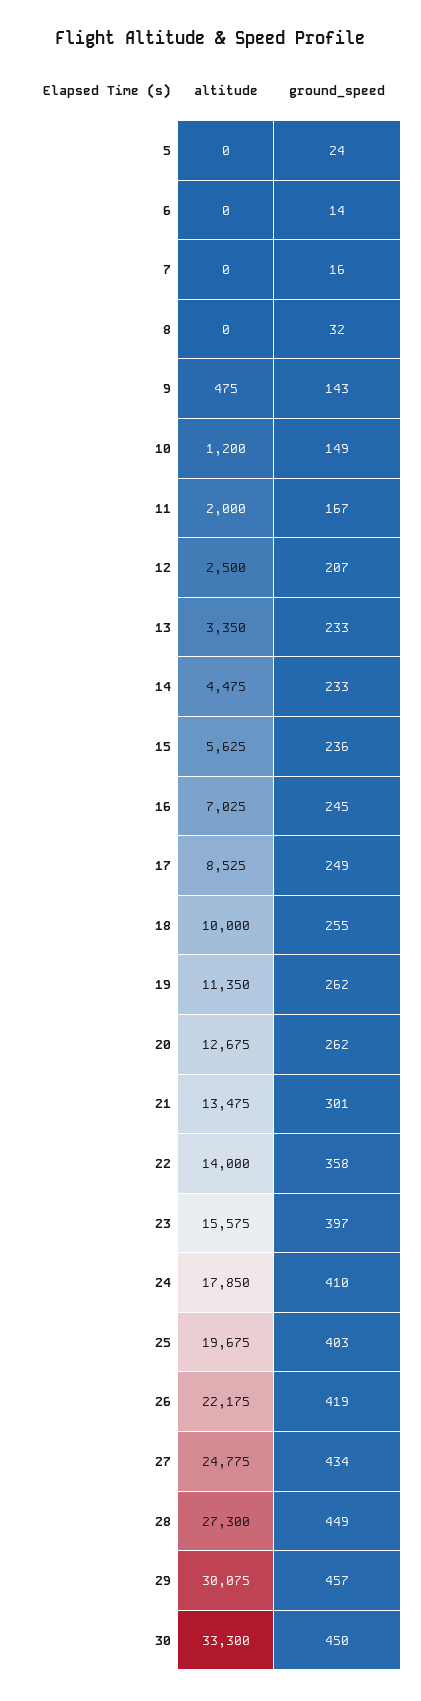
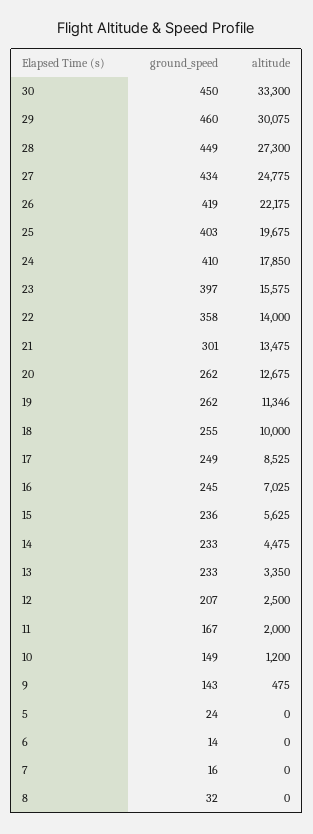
altitude, 19: 11350 -> 11346
ground_speed, 29: 457 -> 460

